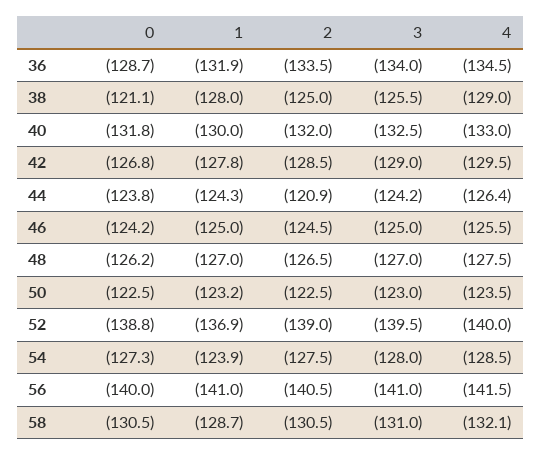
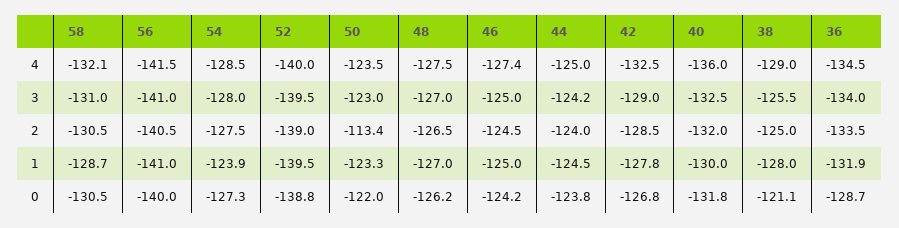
4, 40: -133 -> -136
4, 42: -129.5 -> -132.5
1, 44: -124.3 -> -124.5
2, 44: -120.9 -> -124
4, 44: -126.4 -> -125
4, 46: -125.5 -> -127.4
0, 50: -122.5 -> -122
1, 50: -123.2 -> -123.3
2, 50: -122.5 -> -113.4
1, 52: -136.9 -> -139.5

